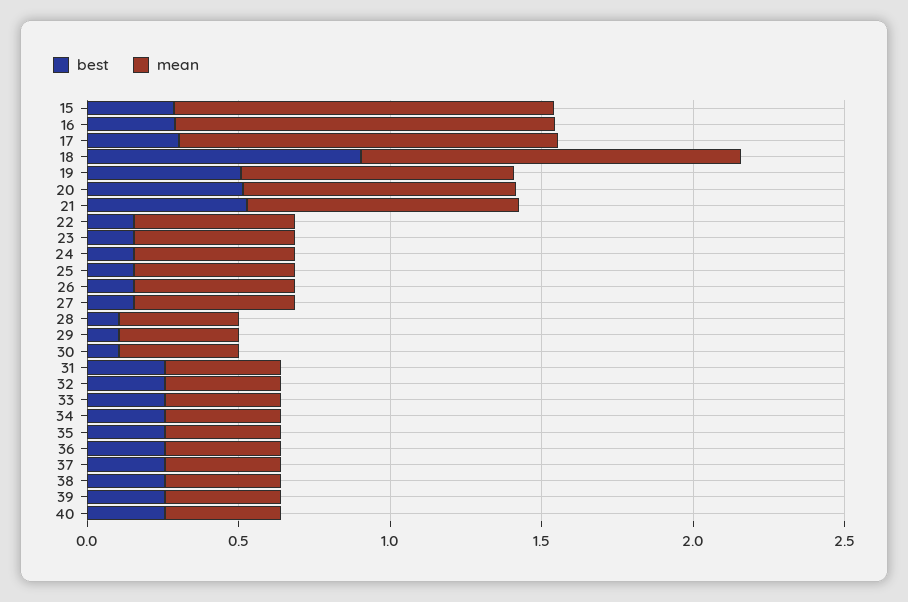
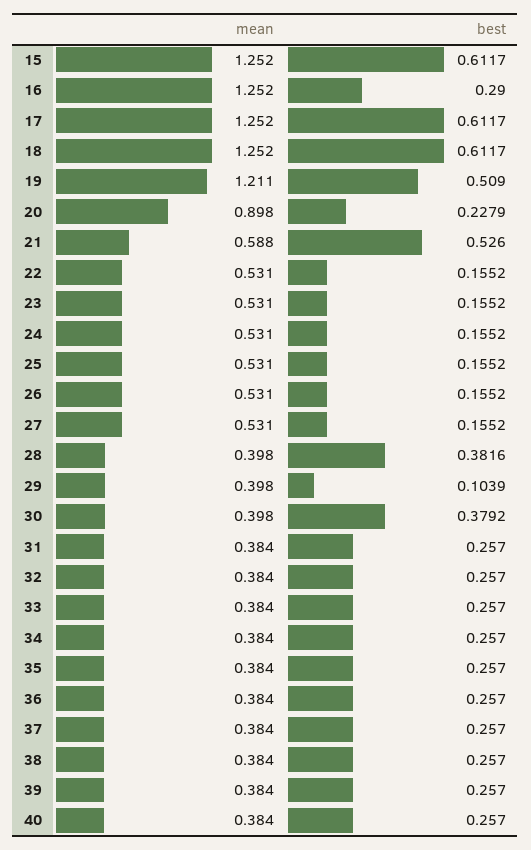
best, 15: 0.3 -> 0.6117
best, 17: 0.3 -> 0.6117
best, 18: 0.9 -> 0.6117
mean, 19: 0.9 -> 1.211
best, 20: 0.5 -> 0.2279
mean, 21: 0.9 -> 0.588
best, 28: 0.1 -> 0.3816
best, 30: 0.1 -> 0.3792

